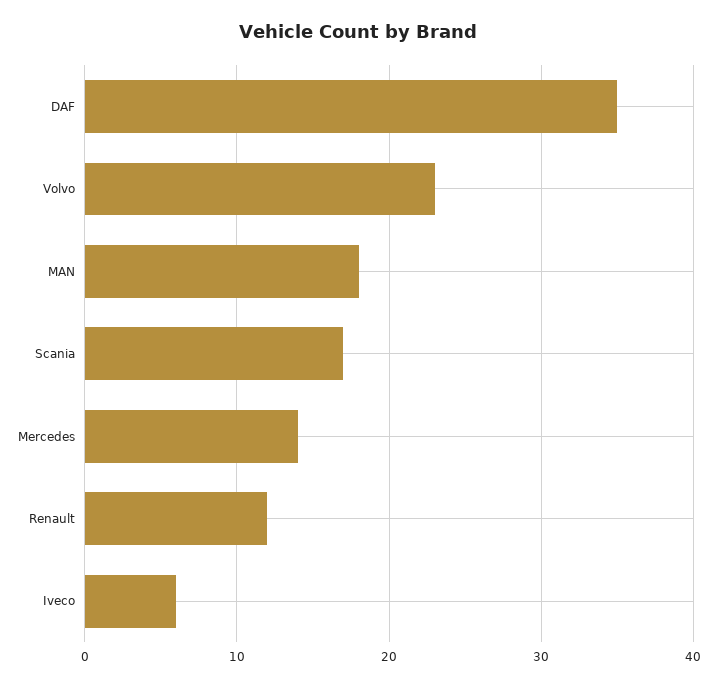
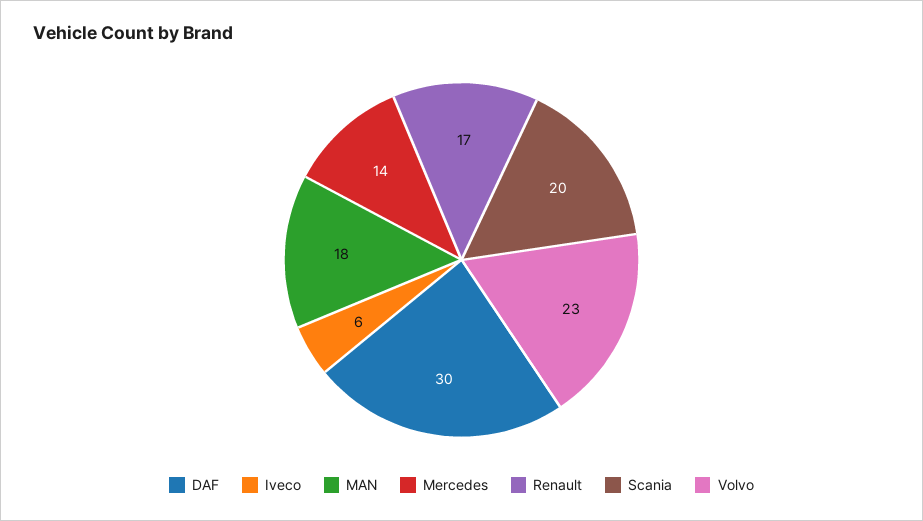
DAF: 35 -> 30
Scania: 17 -> 20
Renault: 12 -> 17

